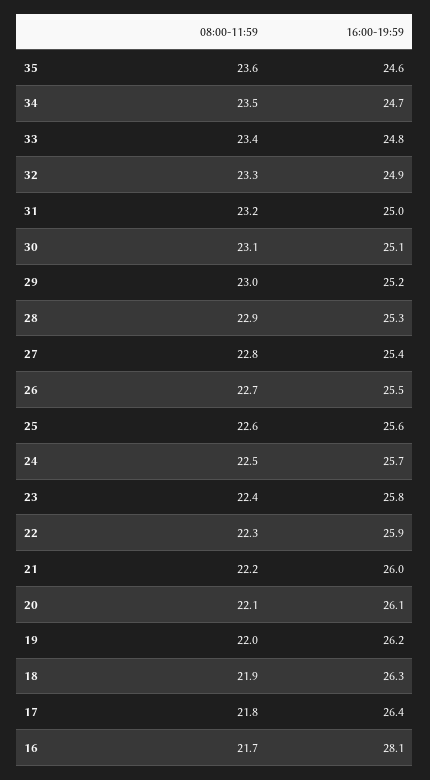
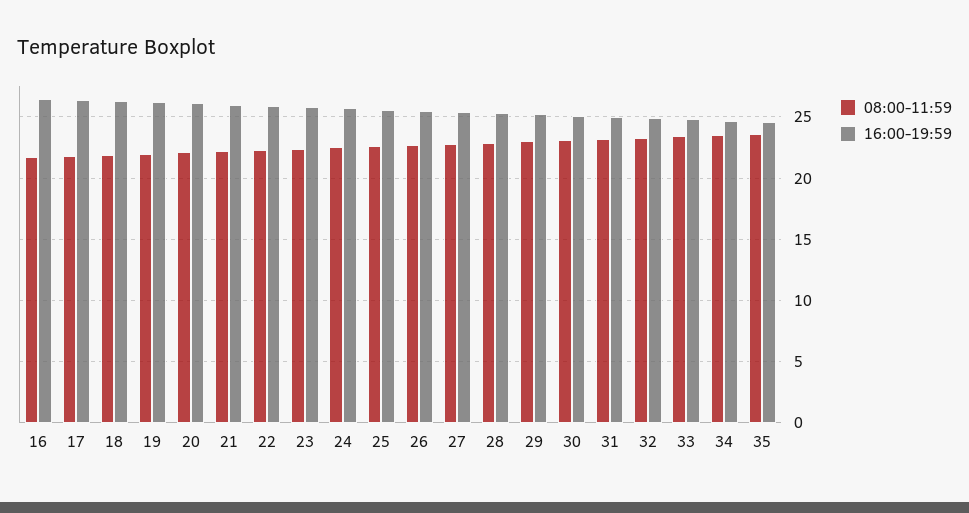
16:00-19:59, 16: 28.1 -> 26.5

